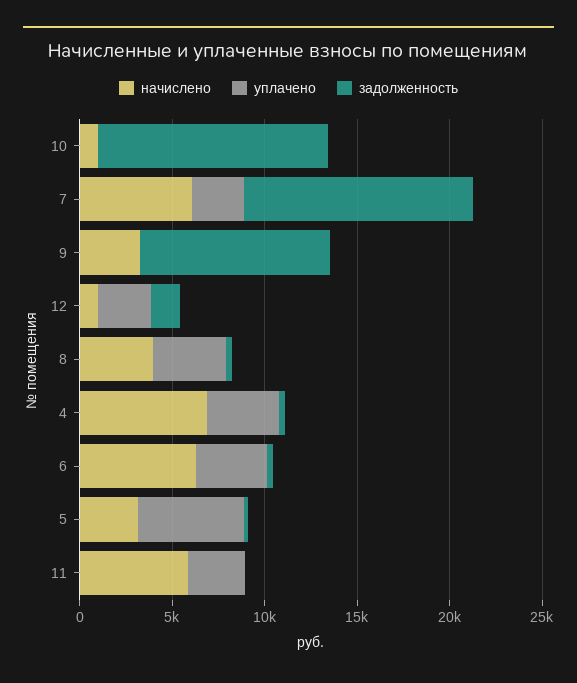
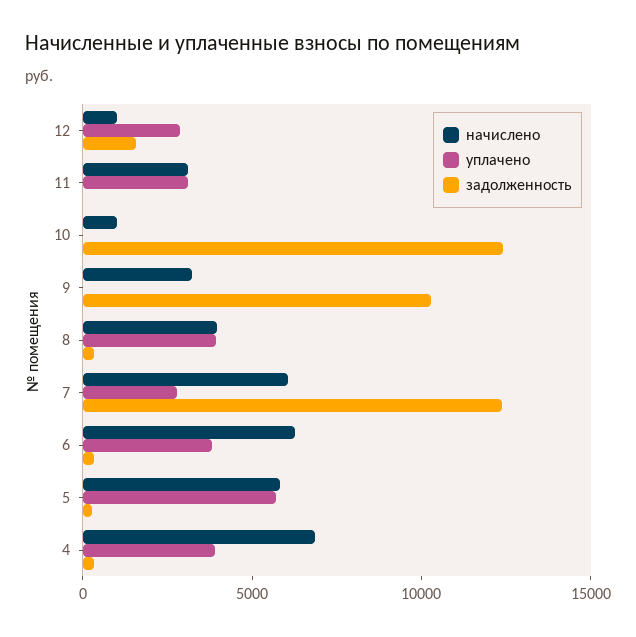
начислено, 5: 3000 -> 6000
начислено, 11: 6000 -> 3000

